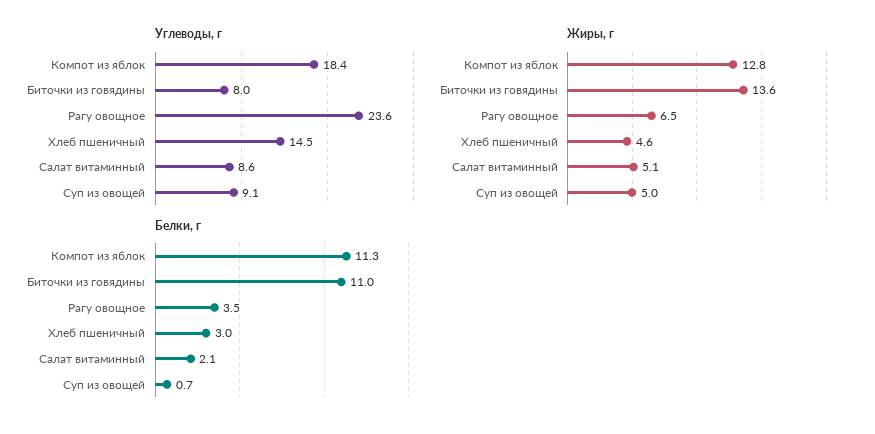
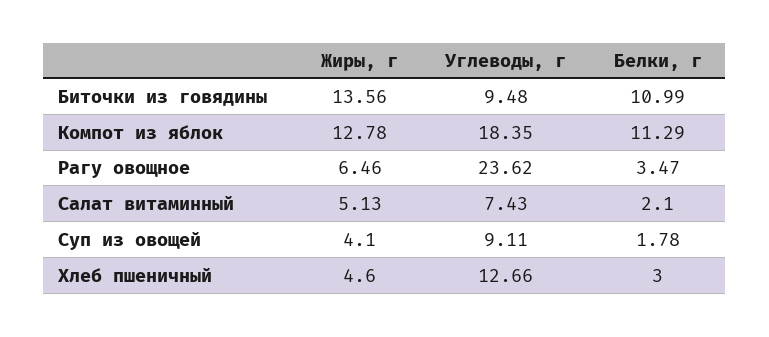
Углеводы, г, Биточки из говядины: 8 -> 9.48
Углеводы, г, Хлеб пшеничный: 14.5 -> 12.66
Углеводы, г, Салат витаминный: 8.6 -> 7.43
Жиры, г, Суп из овощей: 5 -> 4.1
Белки, г, Суп из овощей: 0.7 -> 1.78

